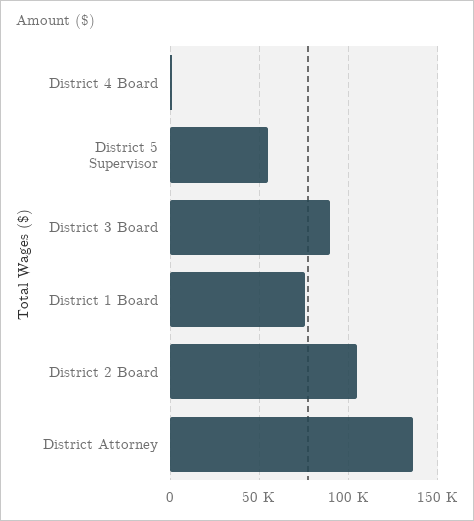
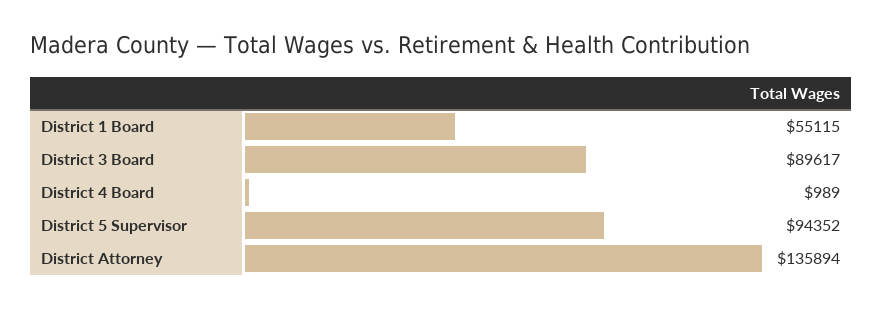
District 5 Supervisor: 55000 -> 94352
District 1 Board: 75000 -> 55115
District 2 Board: 105000 -> none

